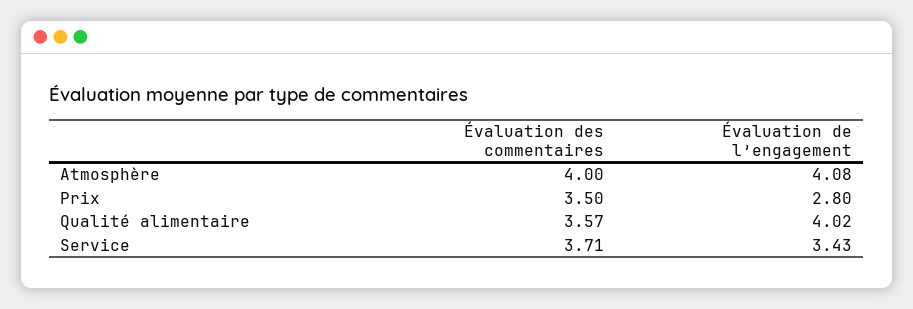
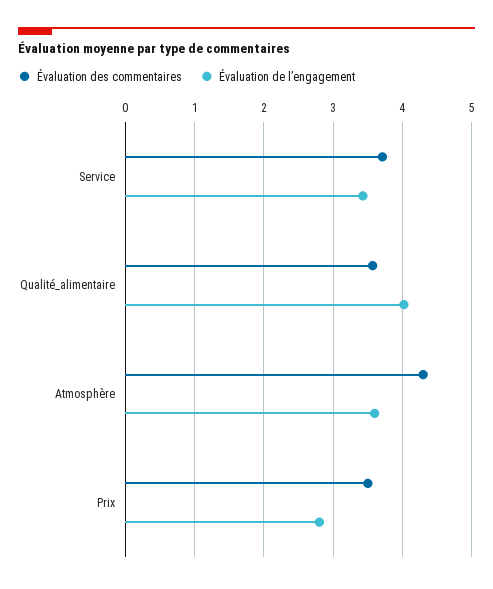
Évaluation des commentaires, Atmosphère: 4 -> 4.3
Évaluation de l’engagement, Atmosphère: 4.08 -> 3.6

